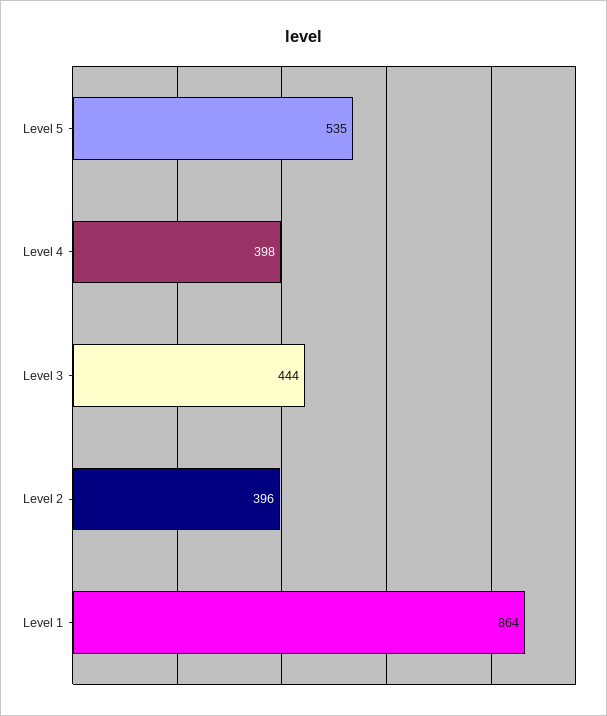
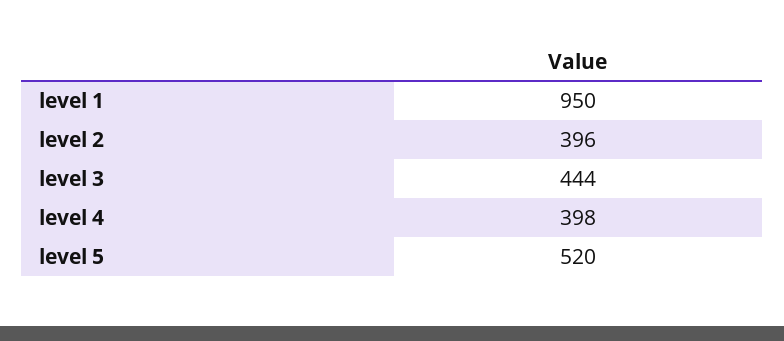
Level 5: 535 -> 520
Level 1: 864 -> 950

